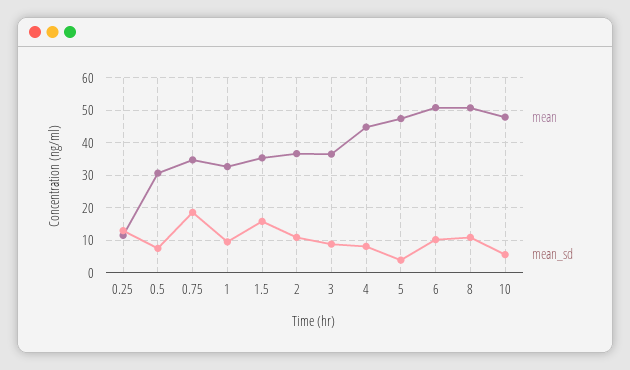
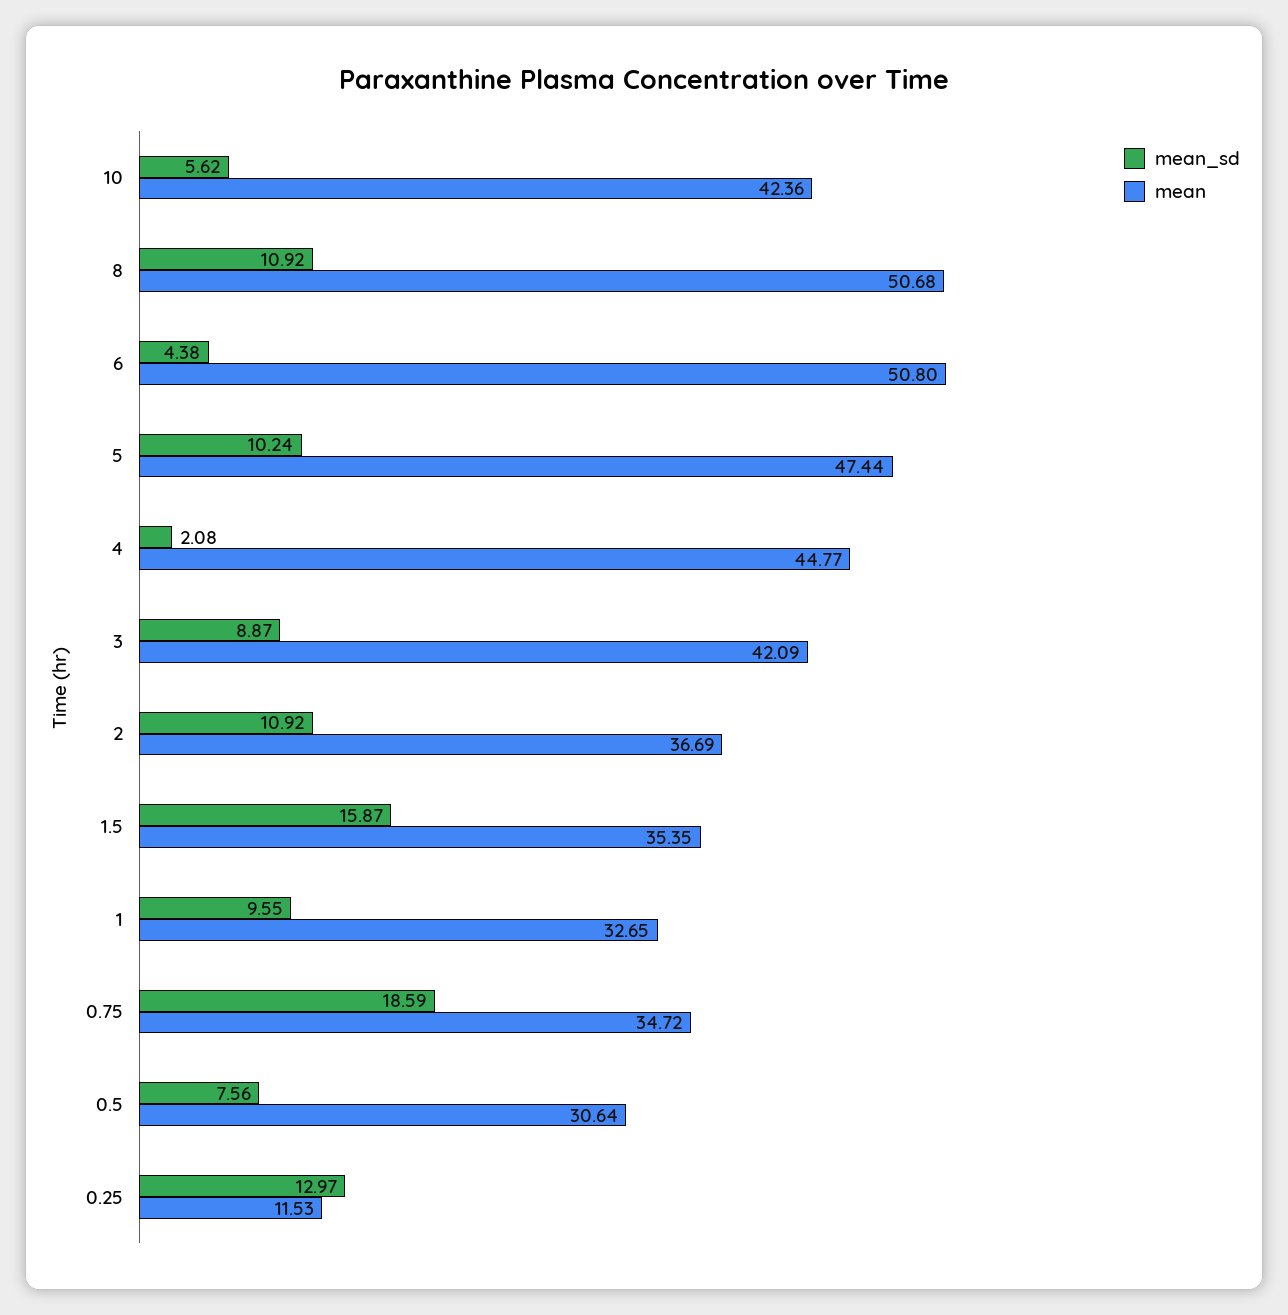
mean, 3: 36 -> 42.09
mean_sd, 4: 8 -> 2.08
mean_sd, 5: 4 -> 10.24
mean_sd, 6: 10 -> 4.38
mean, 10: 48 -> 42.36

